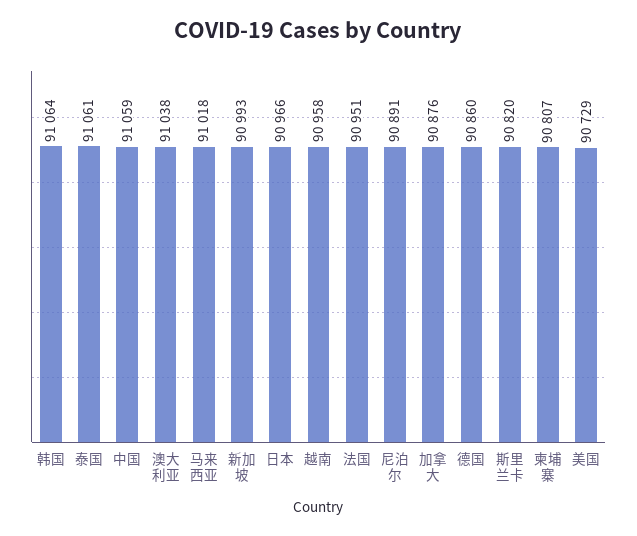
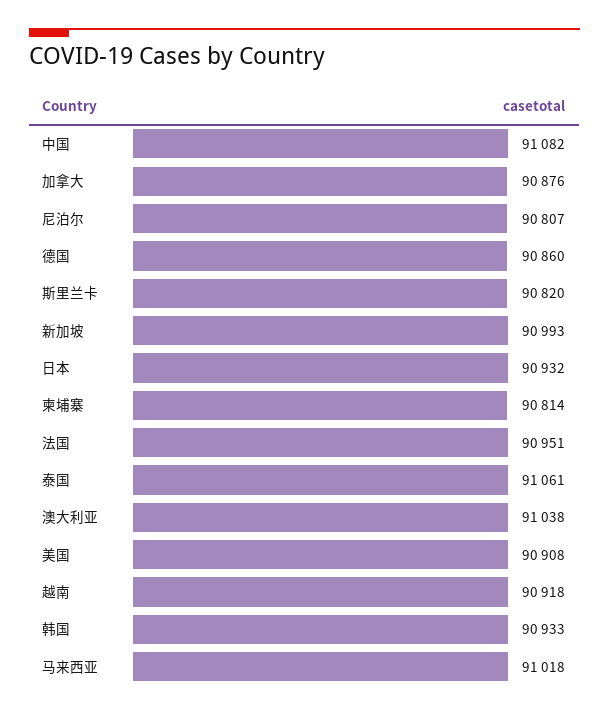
韩国: 91064 -> 90933
中国: 91059 -> 91082
日本: 90966 -> 90932
越南: 90958 -> 90918
尼泊尔: 90891 -> 90807
柬埔寨: 90807 -> 90814
美国: 90729 -> 90908

